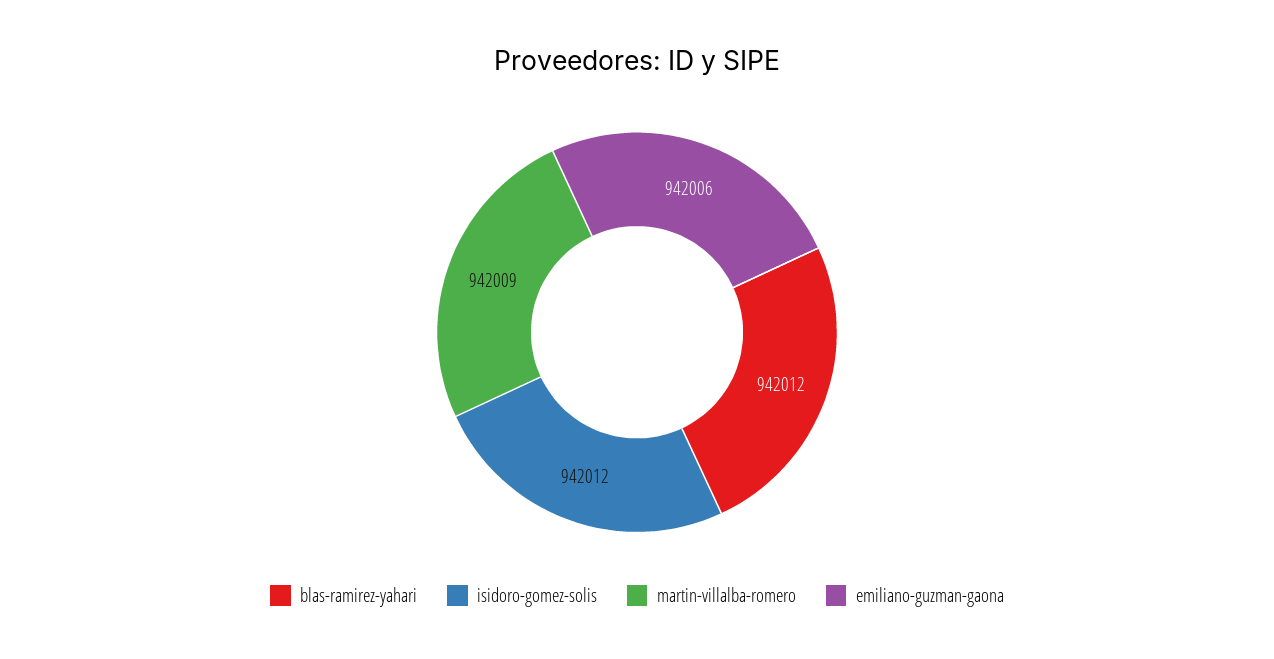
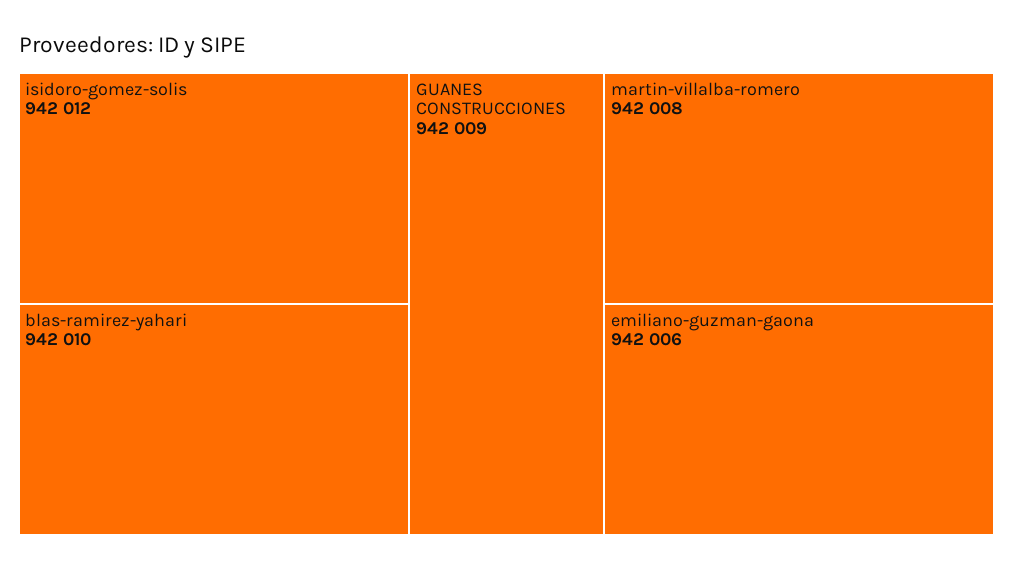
blas-ramirez-yahari: 942012 -> 942010
martin-villalba-romero: 942009 -> 942008
GUANES CONSTRUCCIONES: none -> 942009

